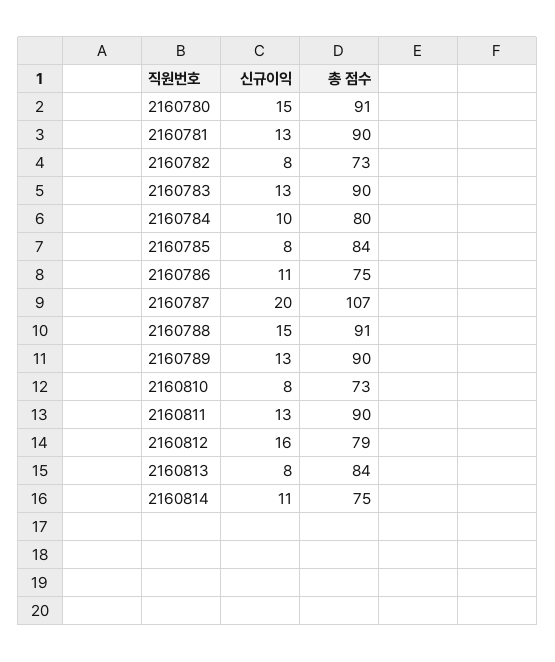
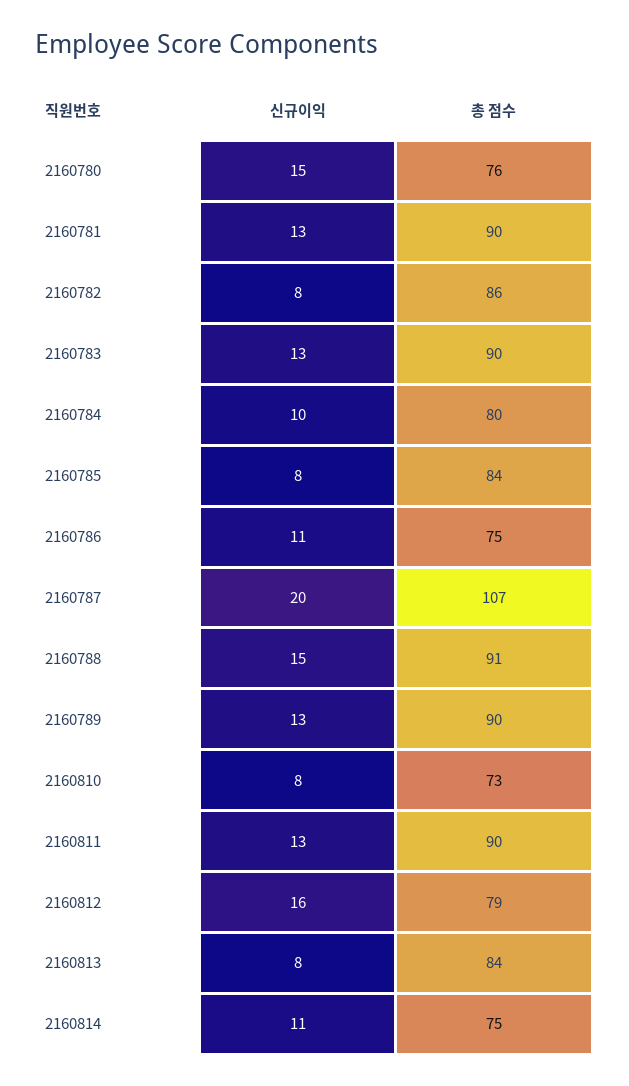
총 점수, 2160780: 91 -> 76
총 점수, 2160782: 73 -> 86

